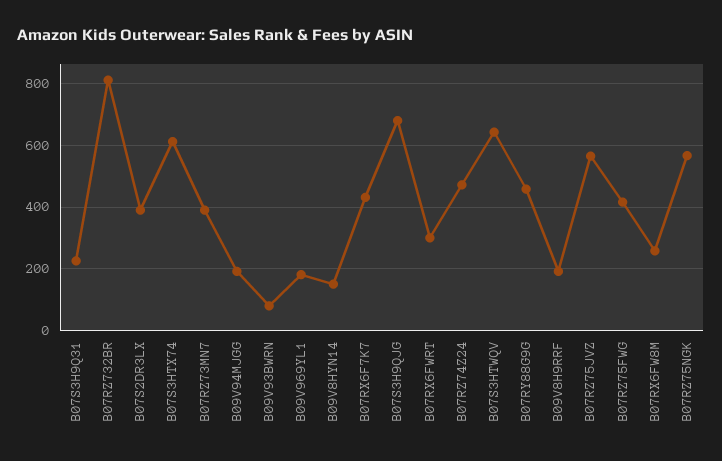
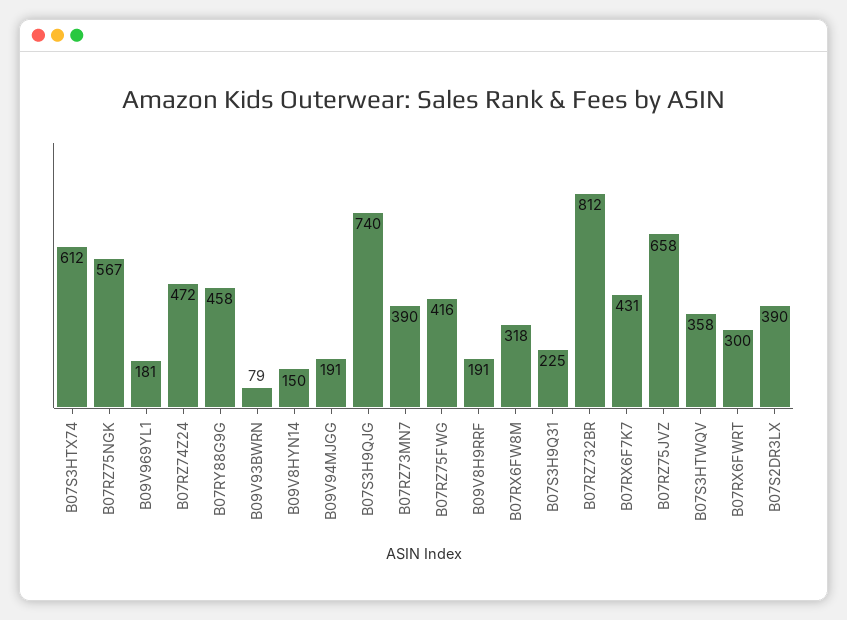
B07S3H9QJG: 680 -> 740
B07S3HTWQV: 640 -> 358
B07RZ75JVZ: 560 -> 658
B07RX6FW8M: 260 -> 318

